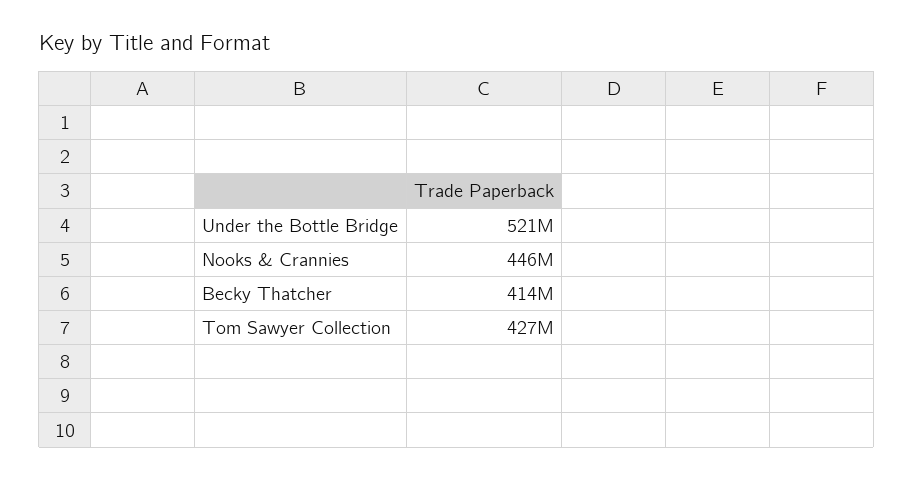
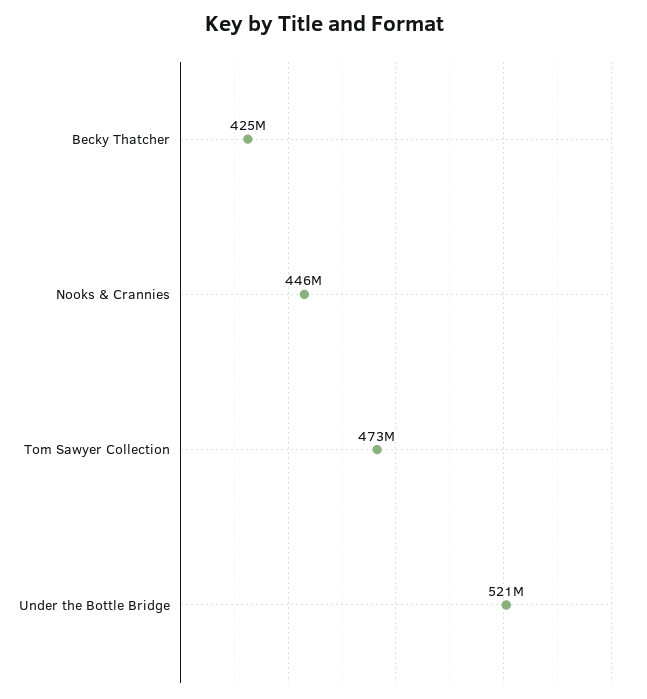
Becky Thatcher: 414000000 -> 425000000
Tom Sawyer Collection: 427000000 -> 473000000

